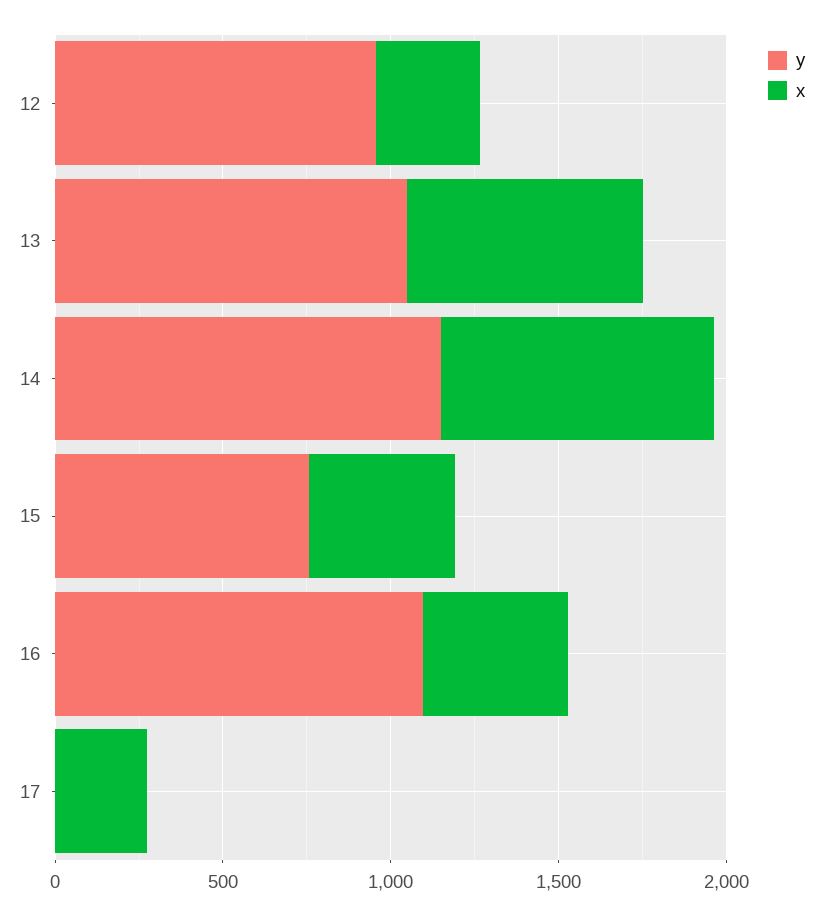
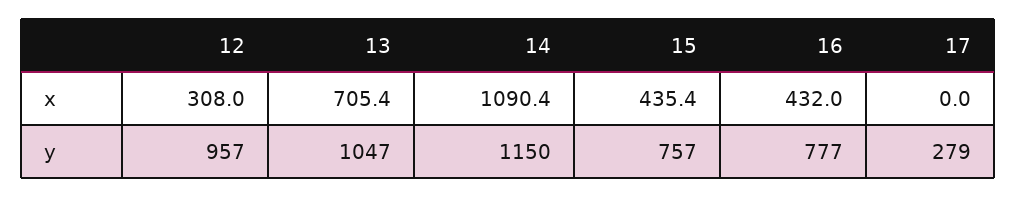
x, 14: 800 -> 1090.4
y, 16: 1100 -> 777
y, 17: 0 -> 279
x, 17: 300 -> 0

